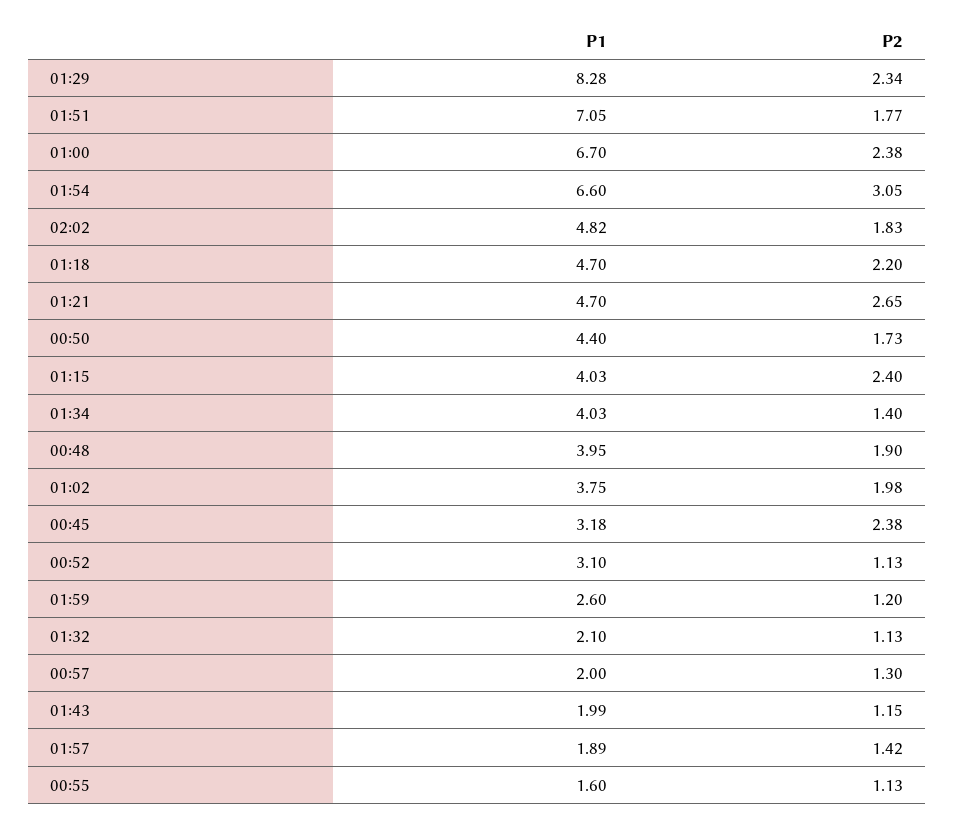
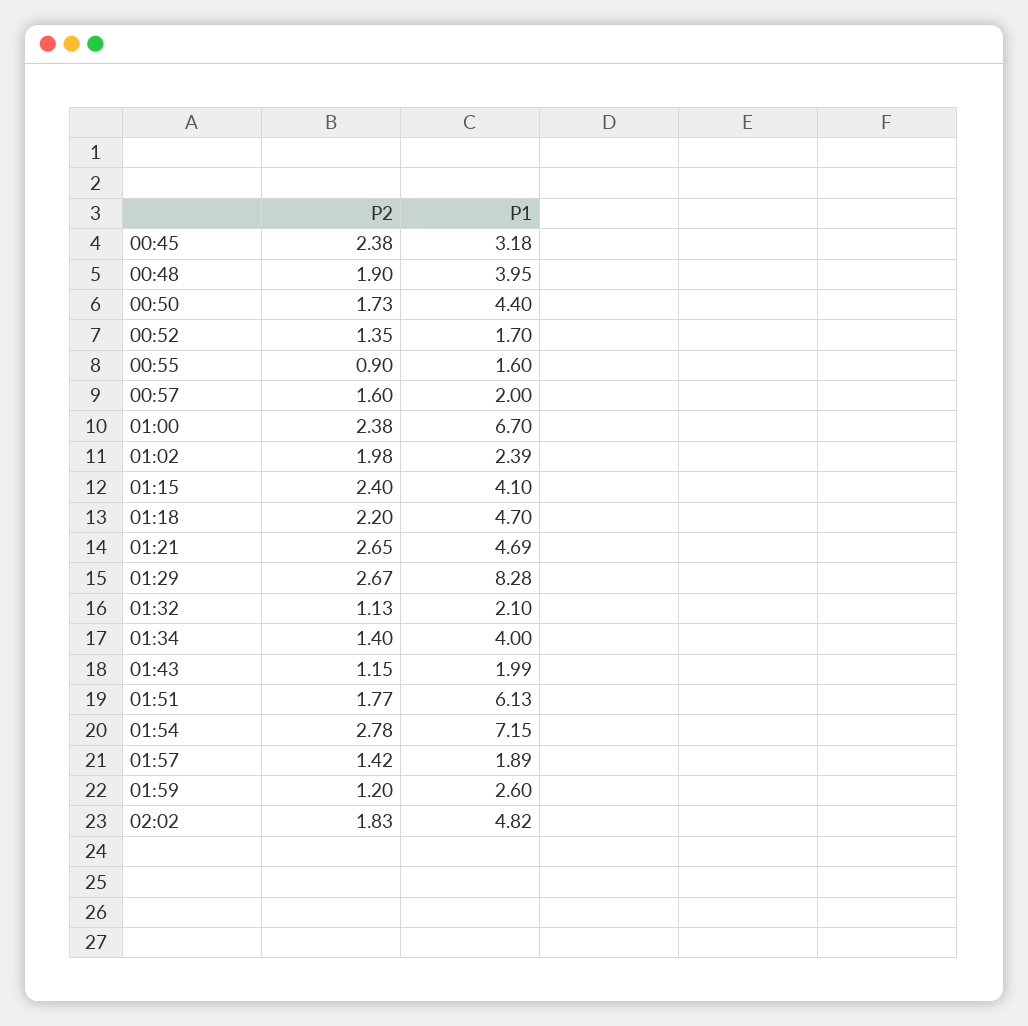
P2, 01:29: 2.34 -> 2.67
P1, 01:51: 7.05 -> 6.13
P1, 01:54: 6.6 -> 7.15
P2, 01:54: 3.05 -> 2.78
P1, 01:21: 4.7 -> 4.69
P1, 01:15: 4.03 -> 4.1
P1, 01:34: 4.03 -> 4
P1, 01:02: 3.75 -> 2.39
P1, 00:52: 3.1 -> 1.7
P2, 00:52: 1.13 -> 1.35
P2, 00:57: 1.3 -> 1.6
P2, 00:55: 1.13 -> 0.9

